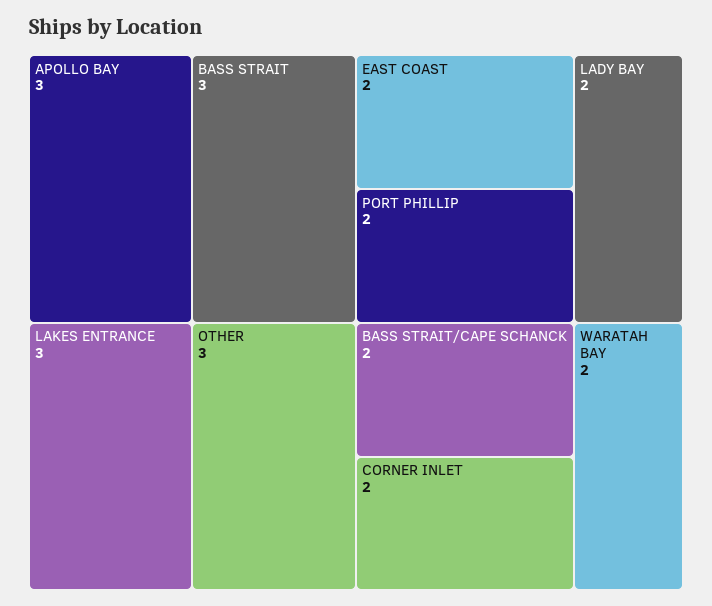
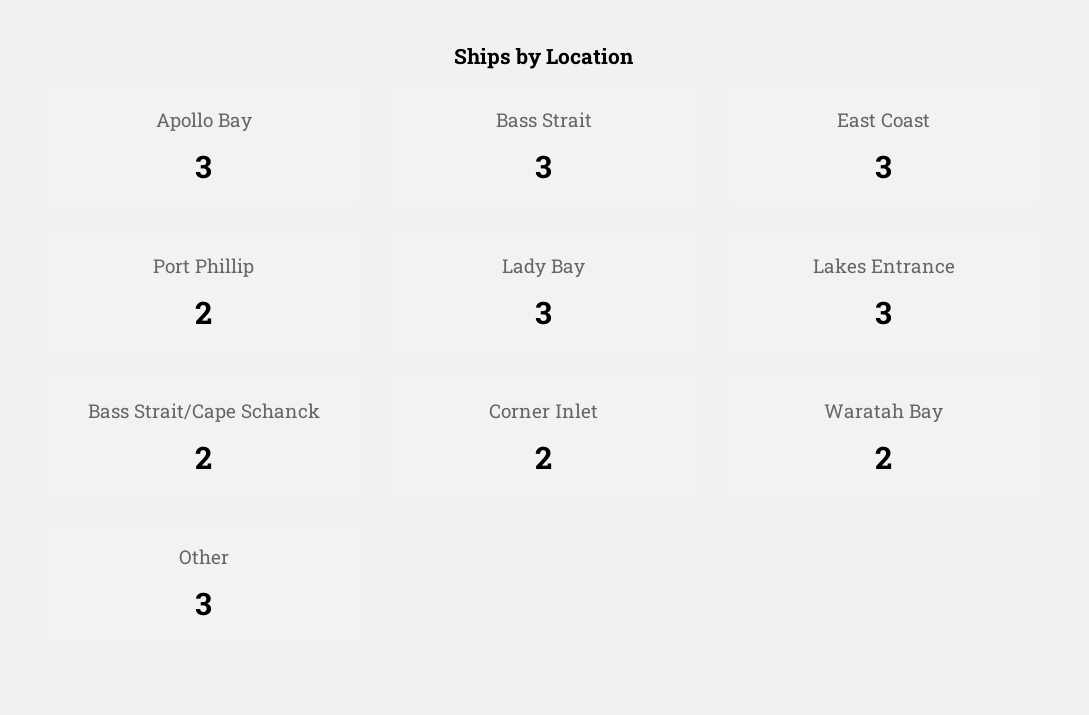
EAST COAST: 2 -> 3
LADY BAY: 2 -> 3

